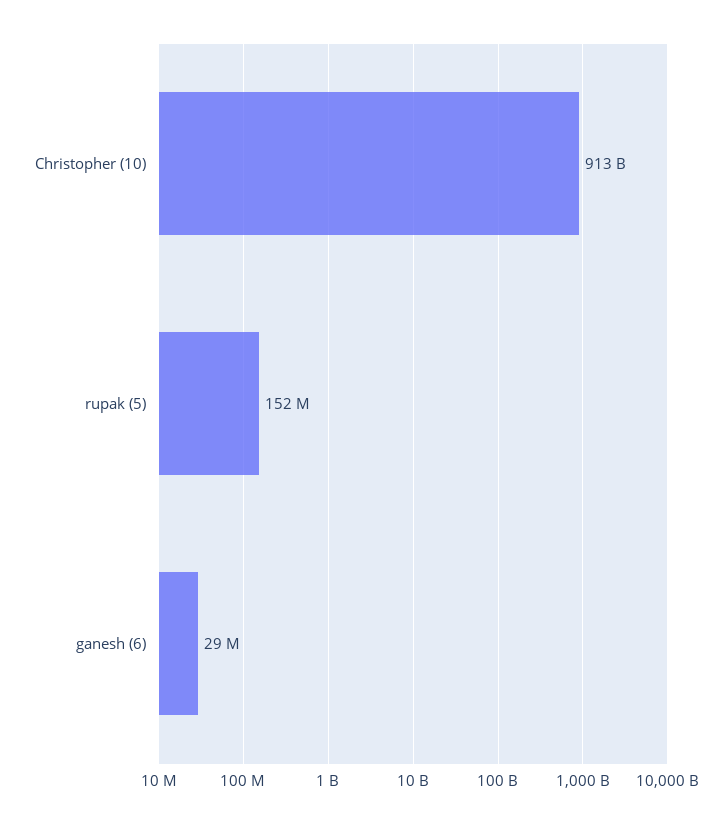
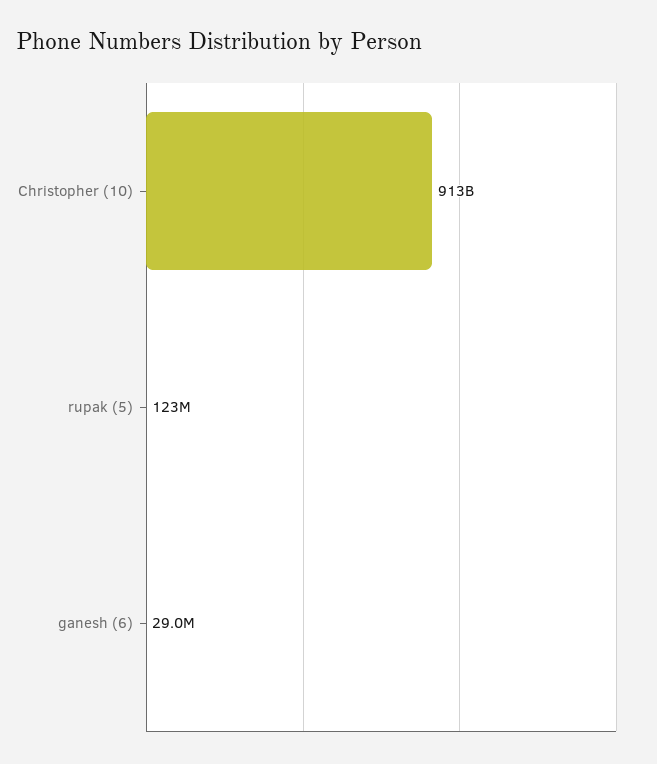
rupak (5): 152000000 -> 123000000

